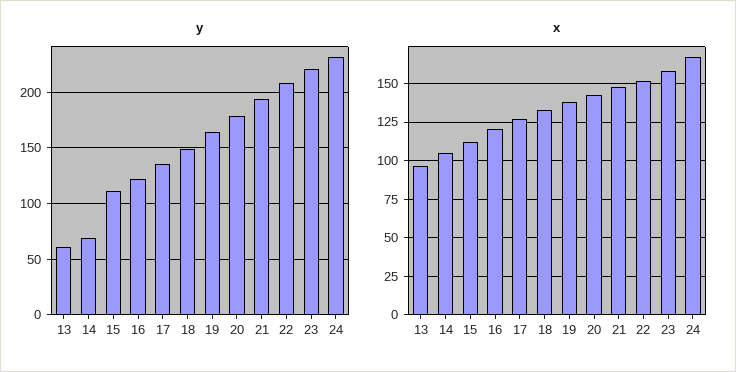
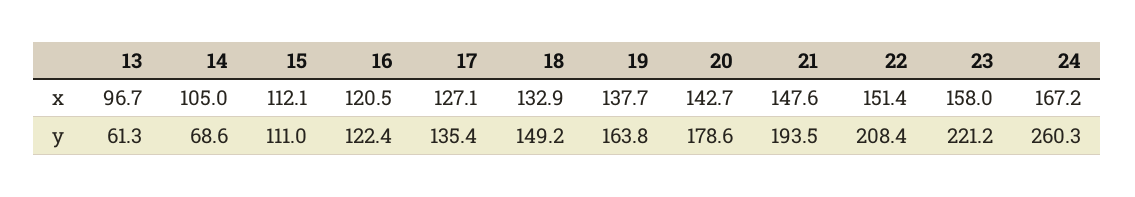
y, 24: 230 -> 260.3

